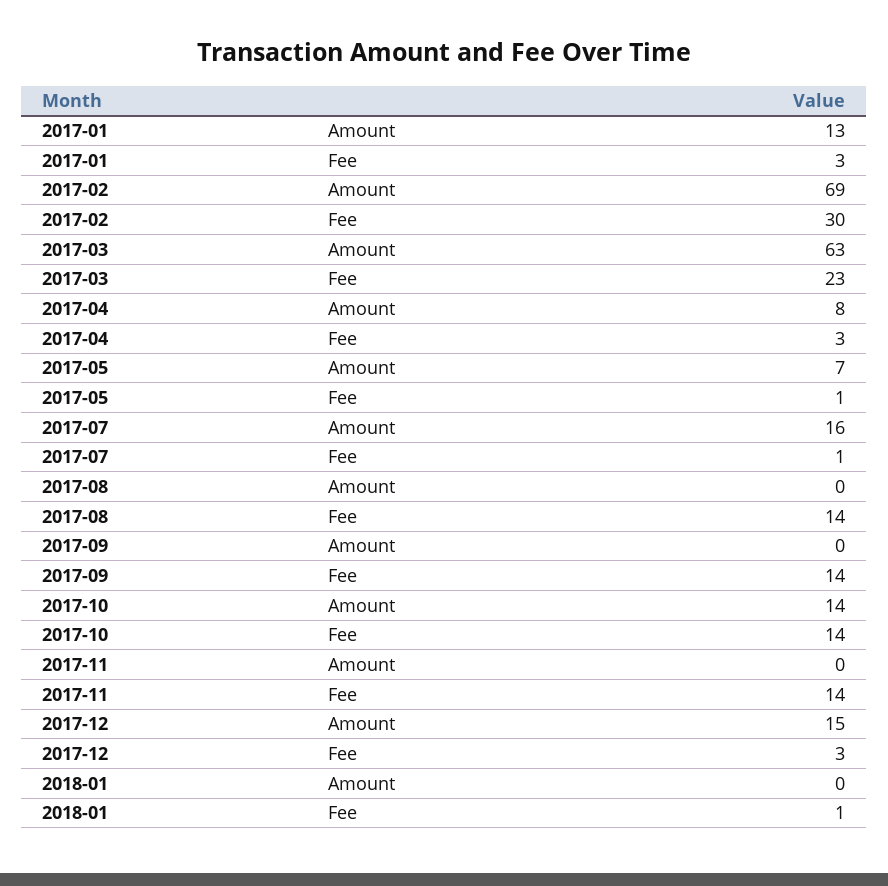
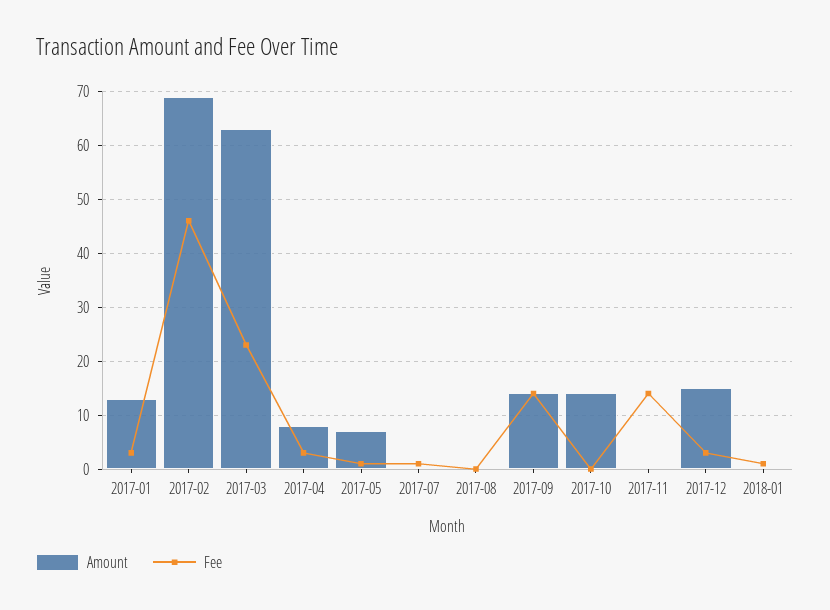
Fee, 2017-02: 30 -> 45
Amount, 2017-07: 16 -> 0
Fee, 2017-08: 14 -> 0
Amount, 2017-09: 0 -> 15
Fee, 2017-10: 14 -> 0

